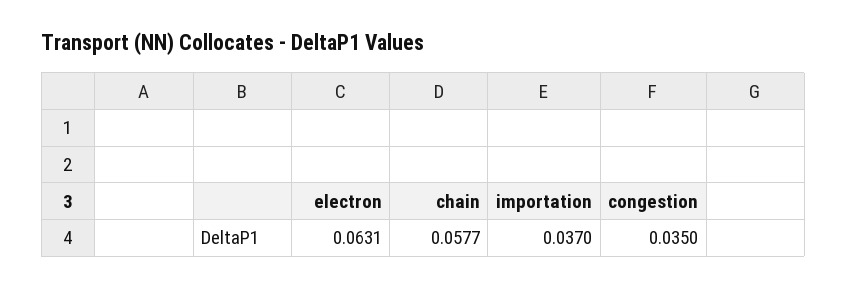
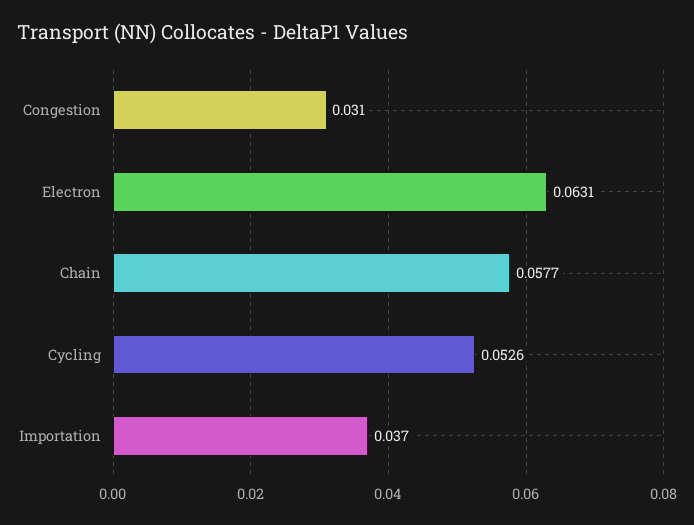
congestion: 0.035 -> 0.031
Cycling: none -> 0.0526

